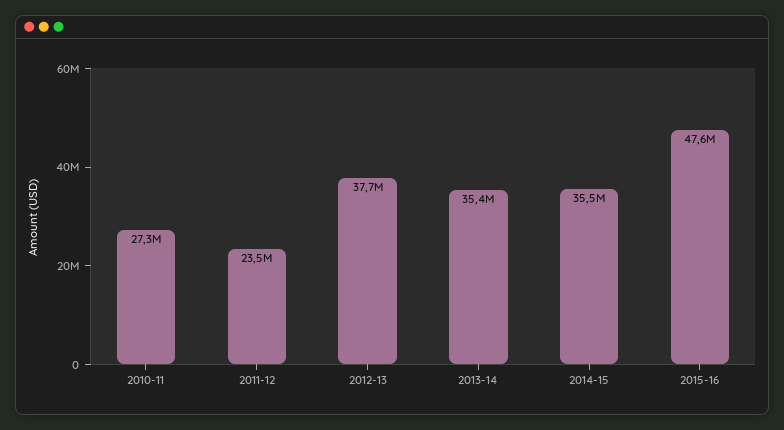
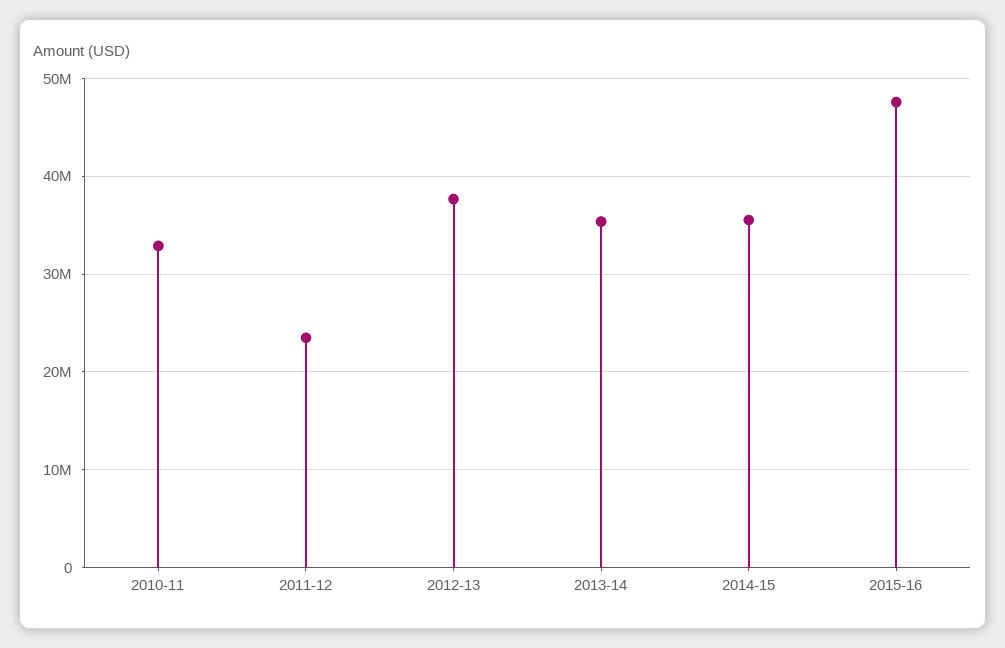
2010-11: 27300000 -> 33000000

